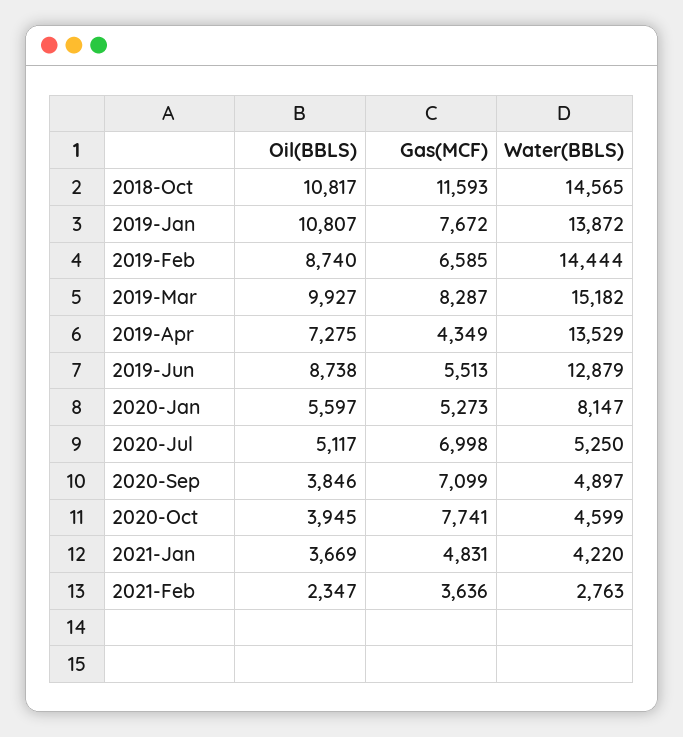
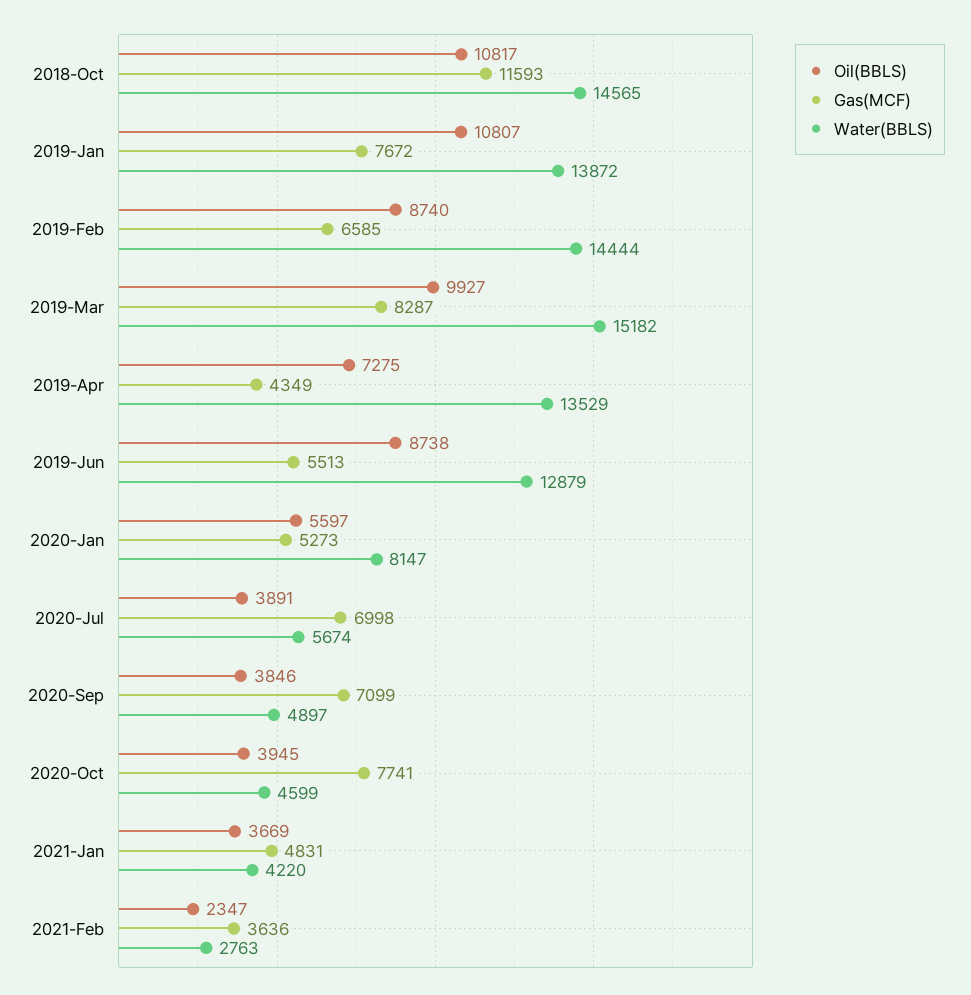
Oil(BBLS), 2020-Jul: 5117 -> 3891
Water(BBLS), 2020-Jul: 5250 -> 5674

